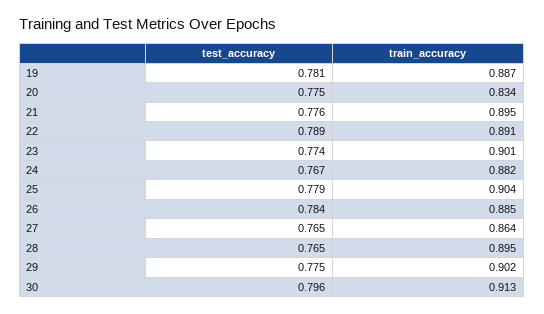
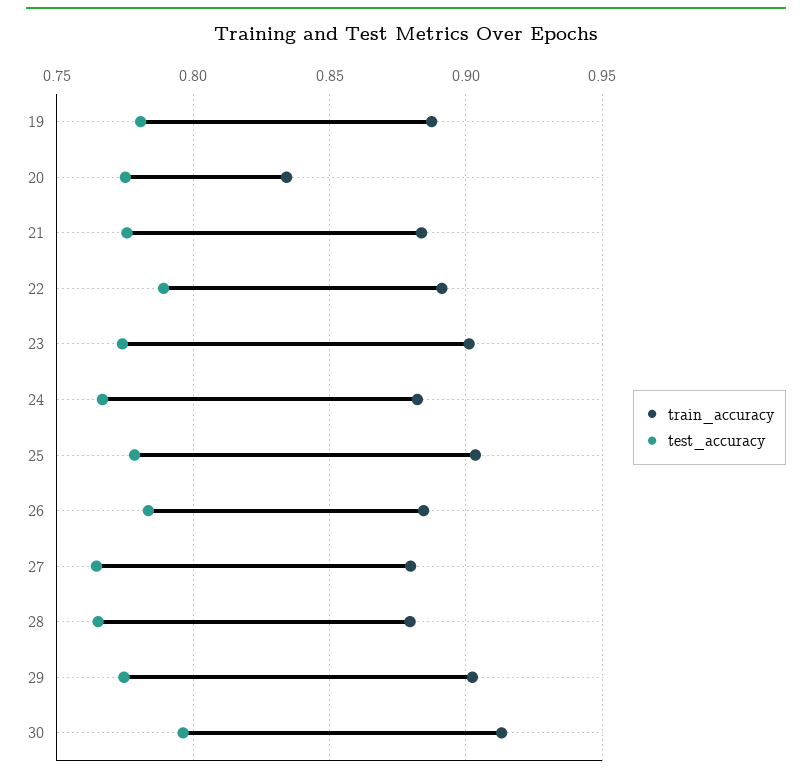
train_accuracy, 21: 0.895 -> 0.885
train_accuracy, 27: 0.864 -> 0.88
train_accuracy, 28: 0.895 -> 0.88

